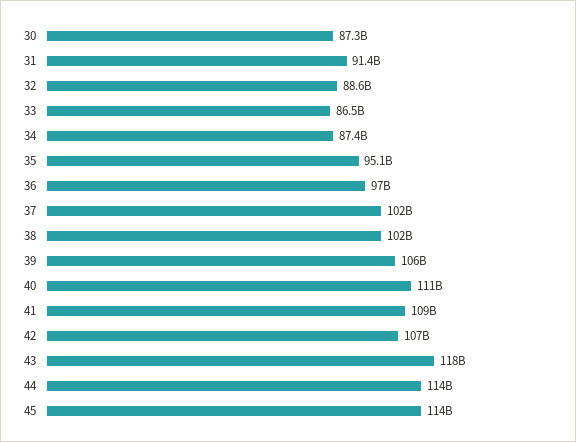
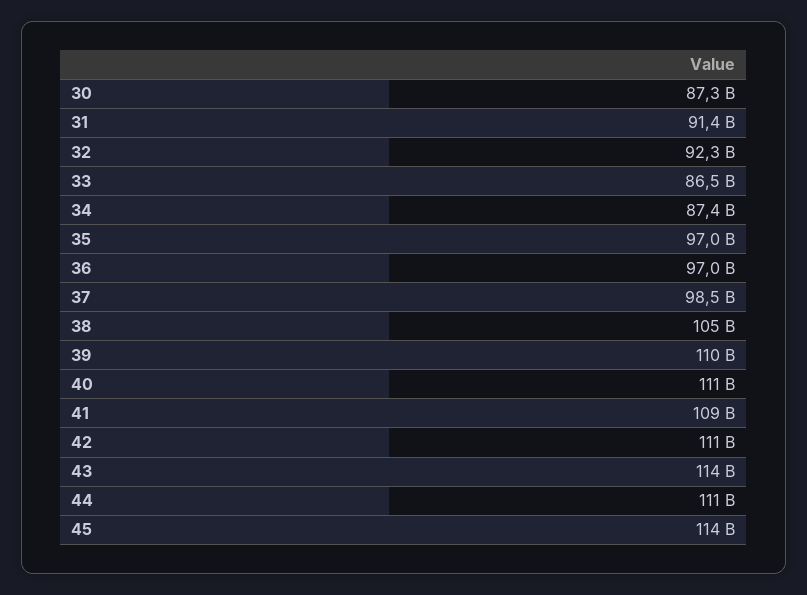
32: 88600000000 -> 92300000000
35: 95100000000 -> 97000000000
37: 102000000000 -> 98500000000
38: 102000000000 -> 105000000000
39: 106000000000 -> 110000000000
42: 107000000000 -> 111000000000
43: 118000000000 -> 114000000000
44: 114000000000 -> 111000000000

